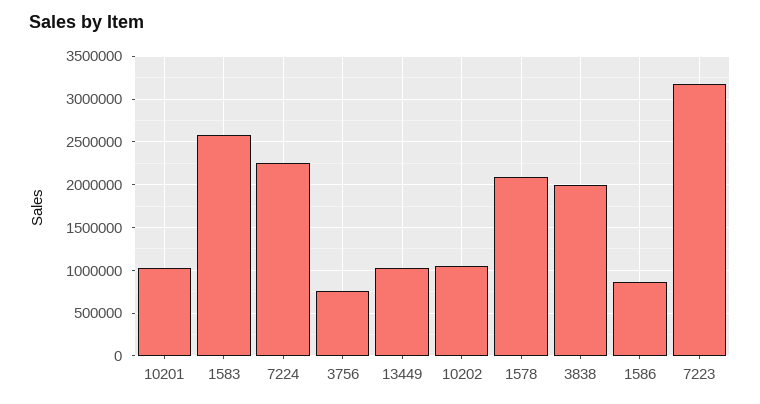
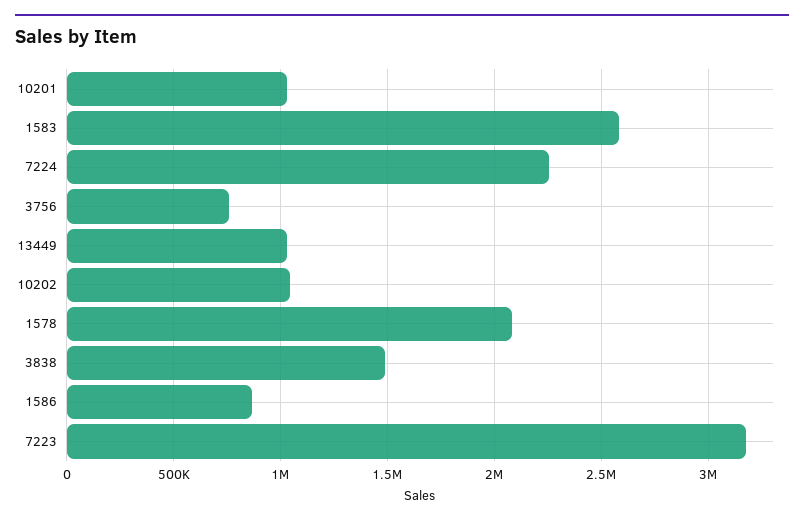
3838: 2000000 -> 1500000

